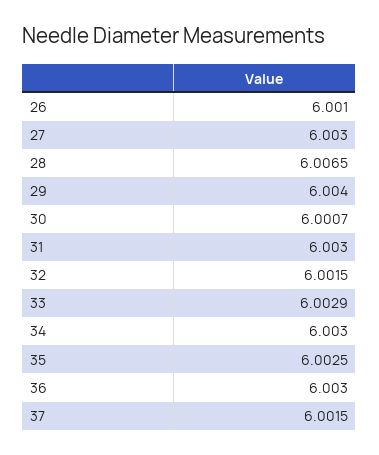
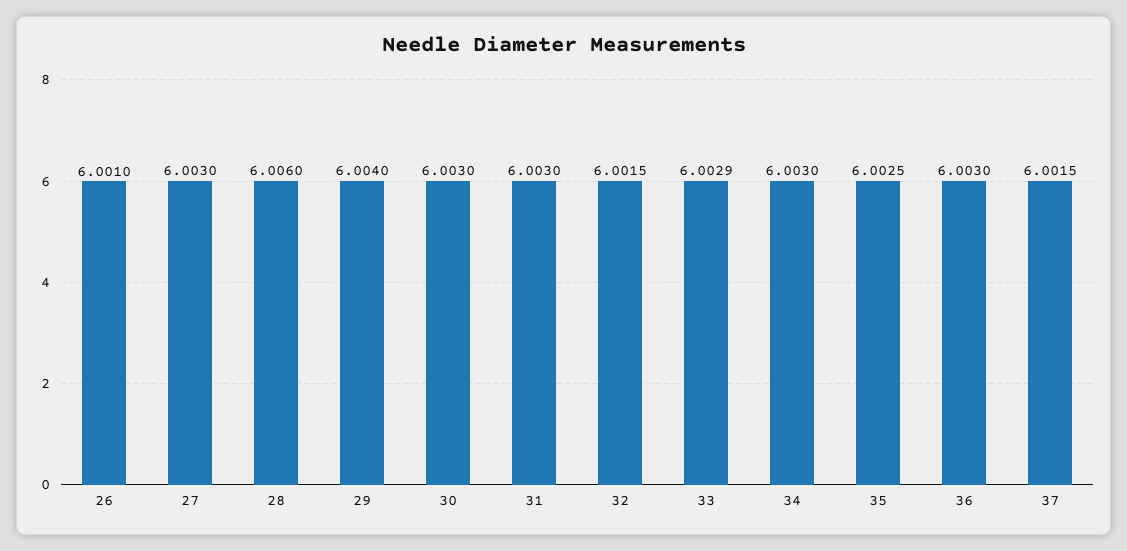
28: 6.0065 -> 6.006
30: 6.0007 -> 6.003

